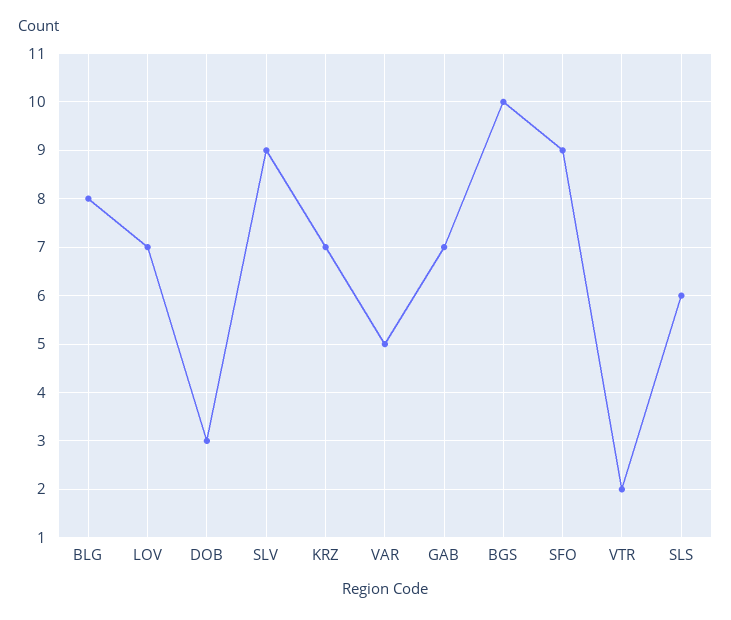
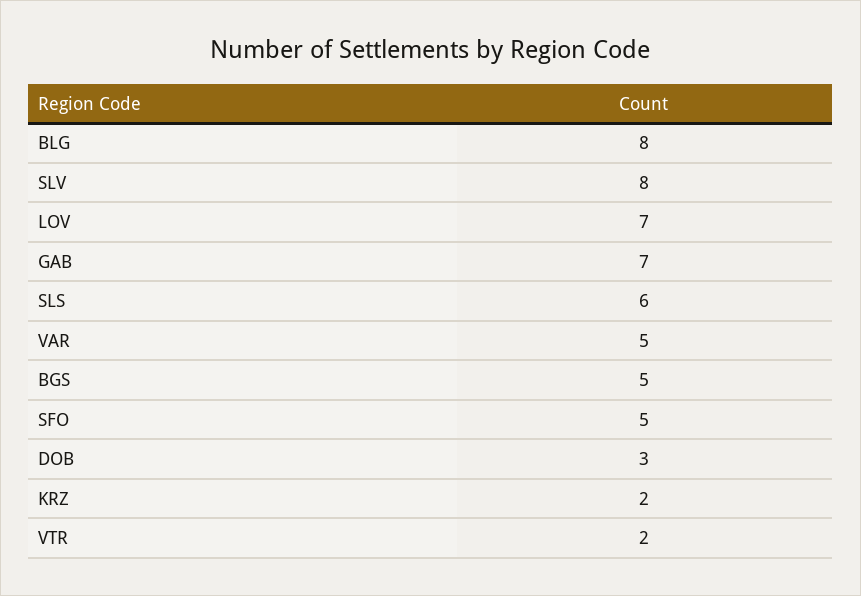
SLV: 9 -> 8
KRZ: 7 -> 2
BGS: 10 -> 5
SFO: 9 -> 5

